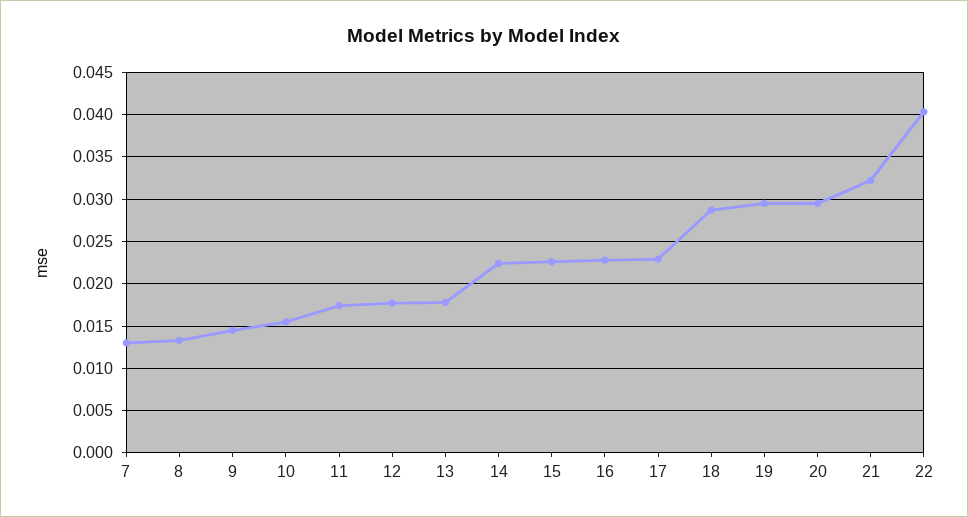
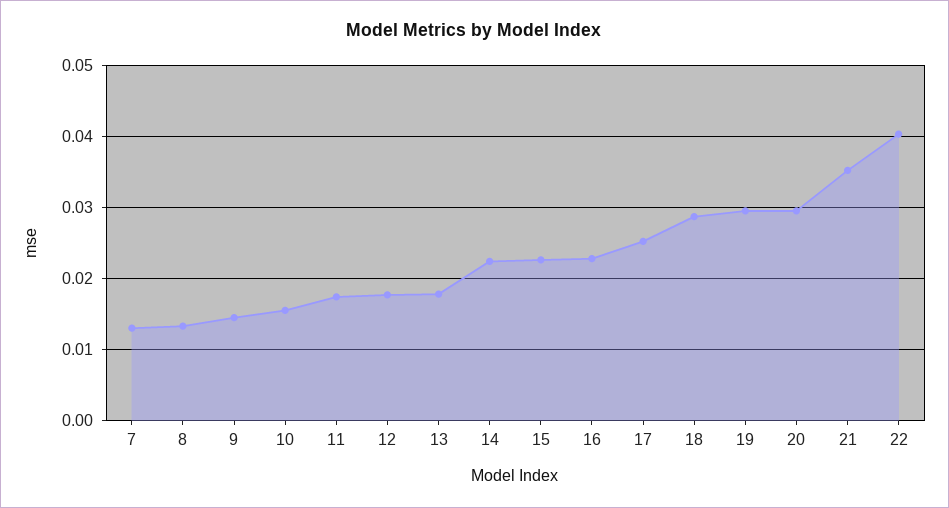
17: 0.023 -> 0.025
21: 0.032 -> 0.035

